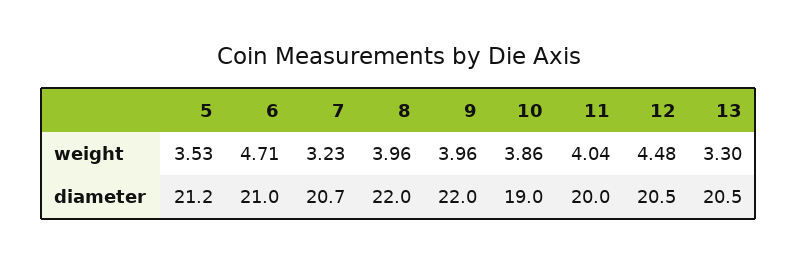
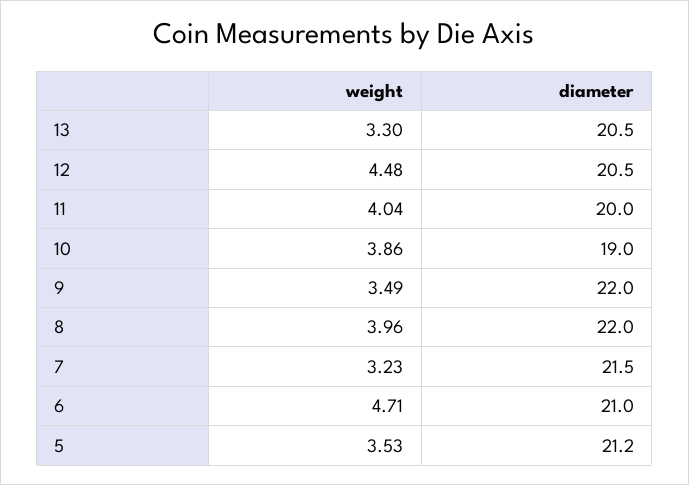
9, weight: 3.96 -> 3.49
7, diameter: 20.7 -> 21.5

